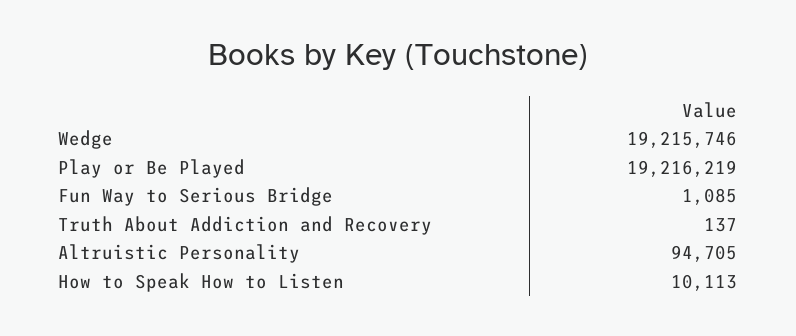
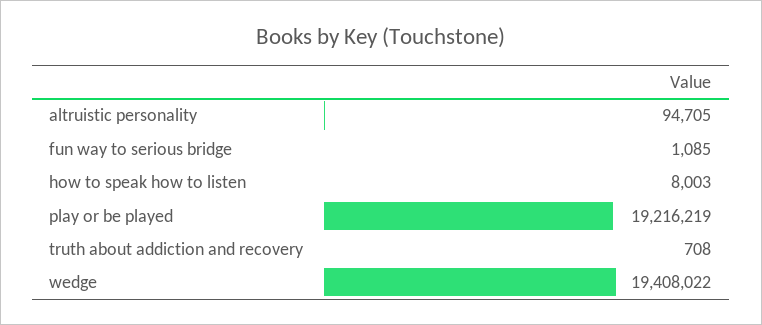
Wedge: 19215746 -> 19408022
Truth About Addiction and Recovery: 137 -> 708
How to Speak How to Listen: 10113 -> 8003

